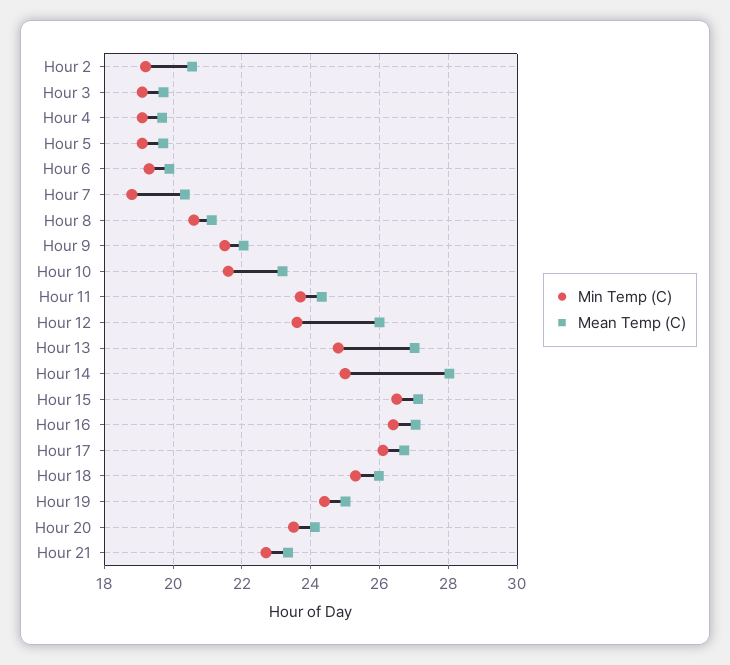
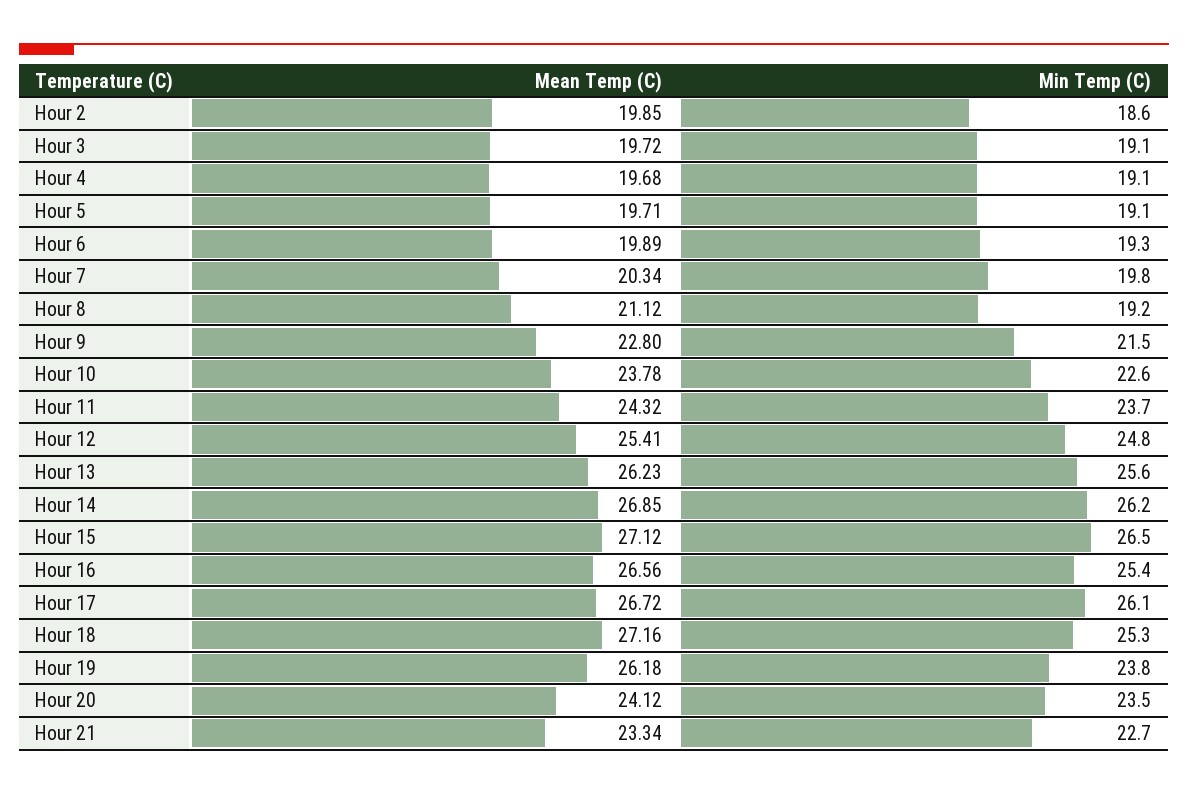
Min Temp (C), Hour 2: 19.2 -> 18.6
Mean Temp (C), Hour 2: 20.6 -> 19.85
Min Temp (C), Hour 7: 18.8 -> 19.8
Min Temp (C), Hour 8: 20.6 -> 19.2
Mean Temp (C), Hour 9: 22 -> 22.8
Min Temp (C), Hour 10: 21.6 -> 22.6
Mean Temp (C), Hour 10: 23.2 -> 23.78
Min Temp (C), Hour 12: 23.6 -> 24.8
Mean Temp (C), Hour 12: 26 -> 25.41
Min Temp (C), Hour 13: 24.8 -> 25.6
Mean Temp (C), Hour 13: 27 -> 26.23
Min Temp (C), Hour 14: 25 -> 26.2
Mean Temp (C), Hour 14: 28 -> 26.85
Min Temp (C), Hour 16: 26.4 -> 25.4
Mean Temp (C), Hour 16: 27 -> 26.56
Mean Temp (C), Hour 18: 26 -> 27.16
Min Temp (C), Hour 19: 24.4 -> 23.8
Mean Temp (C), Hour 19: 25 -> 26.18

